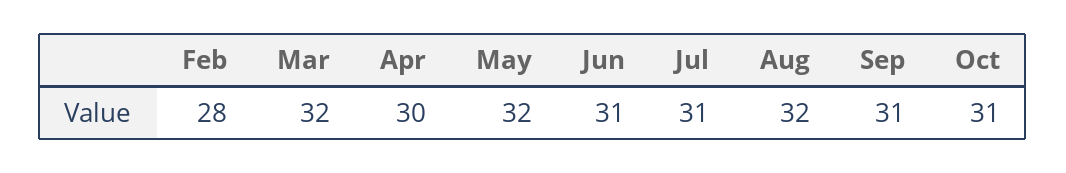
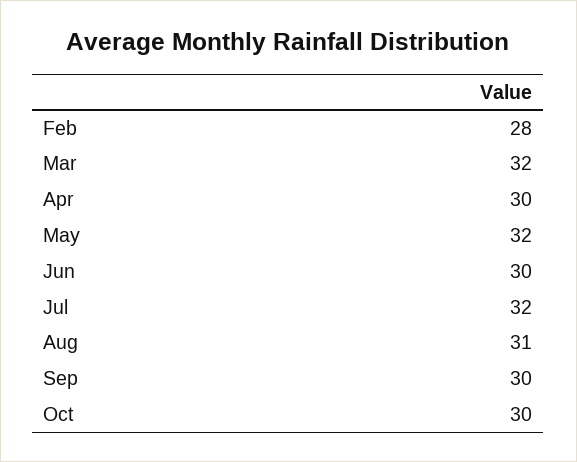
Jun: 31 -> 30
Jul: 31 -> 32
Aug: 32 -> 31
Sep: 31 -> 30
Oct: 31 -> 30

